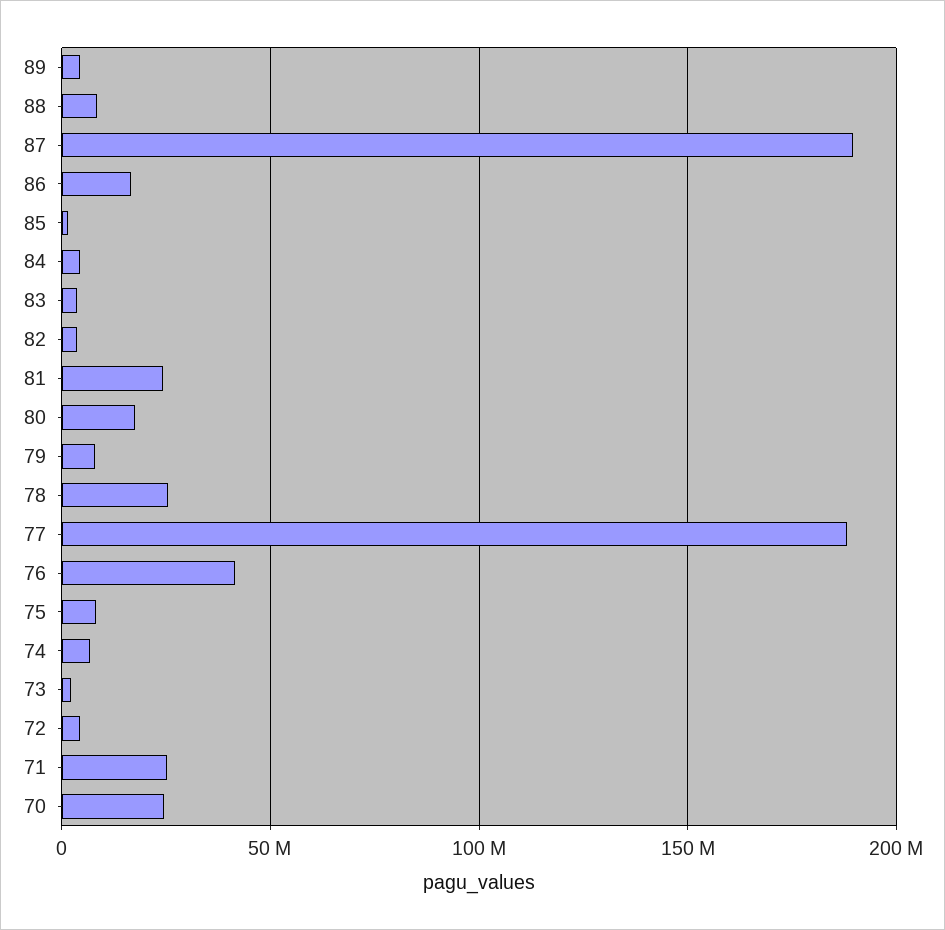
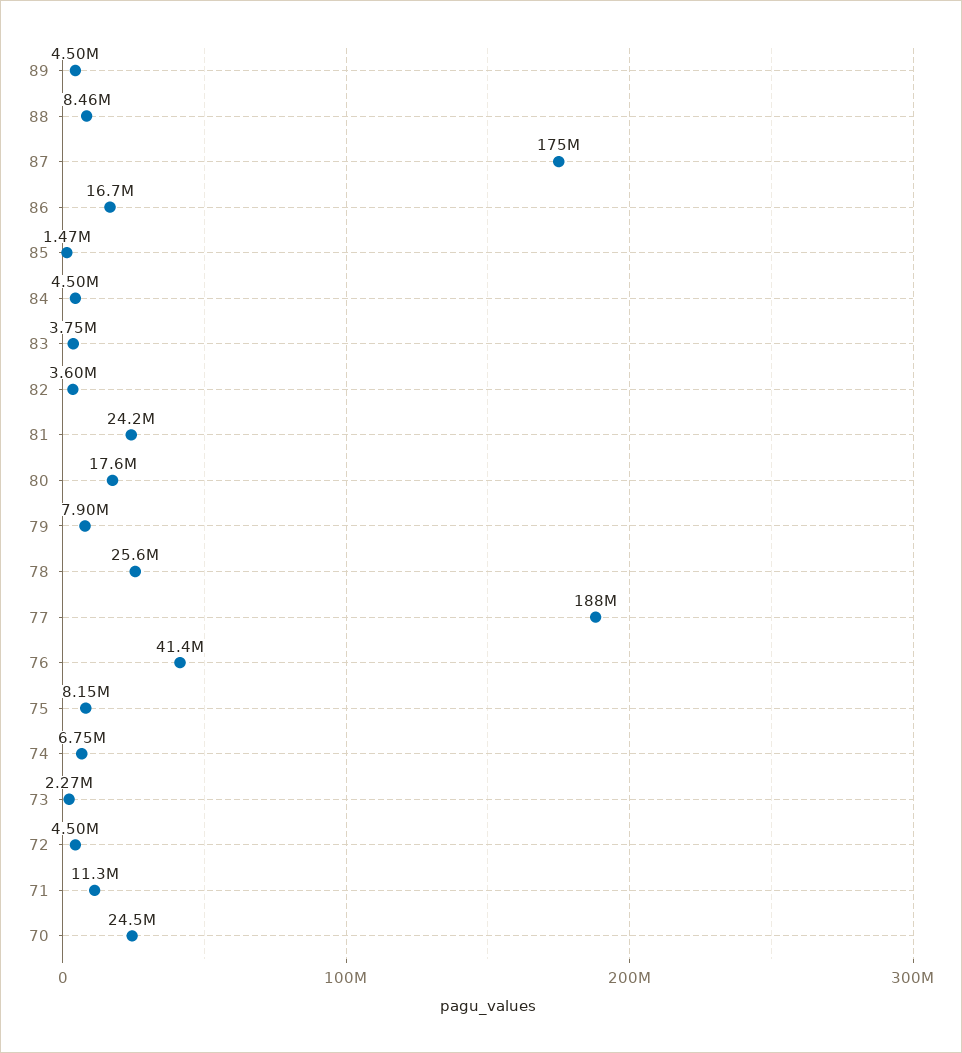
87: 190000000 -> 175000000
71: 25000000 -> 11300000

